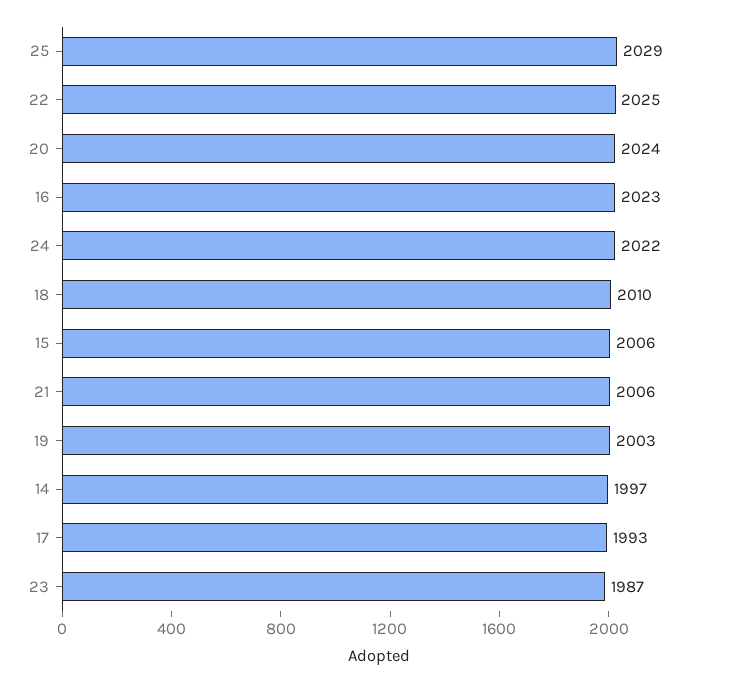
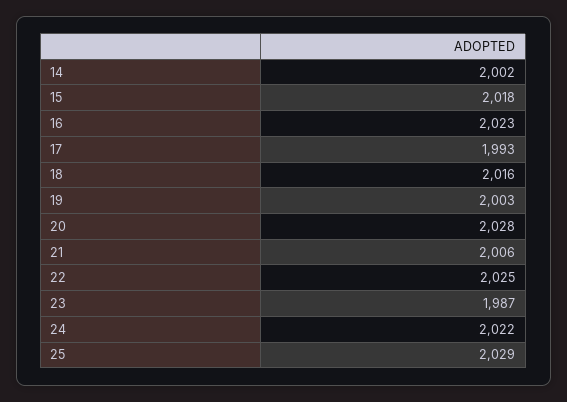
20: 2024 -> 2028
18: 2010 -> 2016
15: 2006 -> 2018
14: 1997 -> 2002

